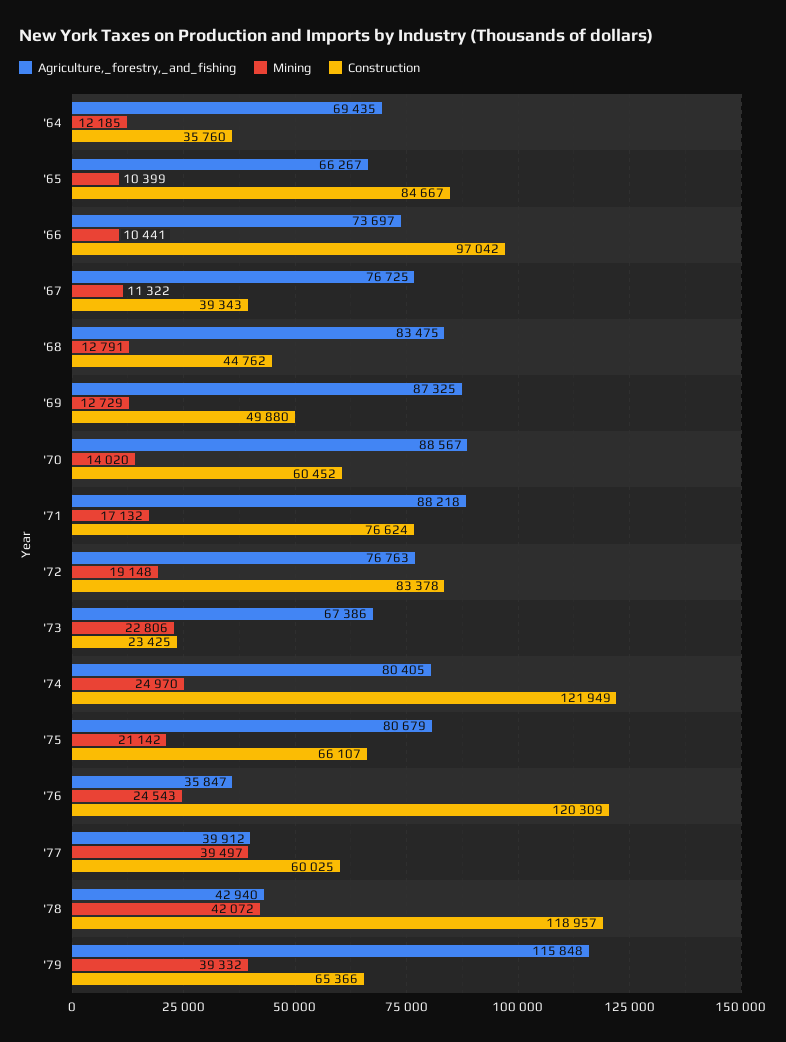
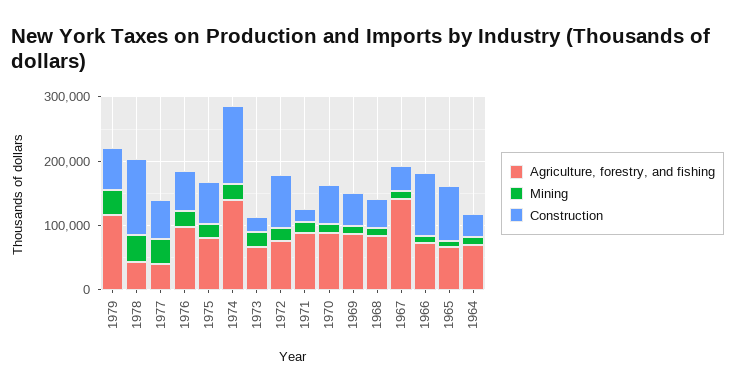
Agriculture,_forestry,_and_fishing, '67: 76725 -> 140000
Construction, '71: 76624 -> 20000
Agriculture,_forestry,_and_fishing, '74: 80405 -> 140000
Agriculture,_forestry,_and_fishing, '76: 35847 -> 100000
Construction, '76: 120309 -> 60000

